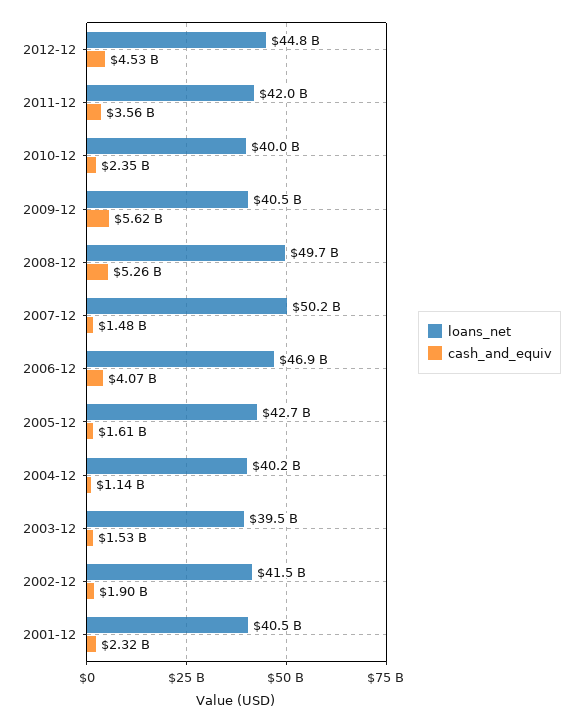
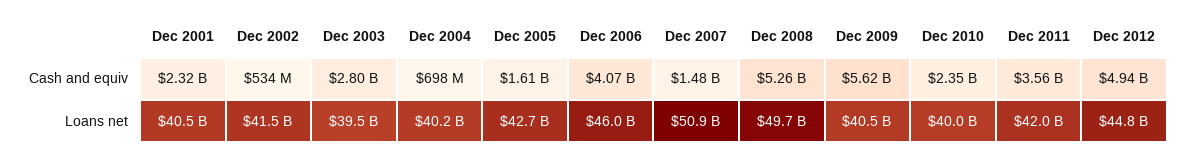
cash_and_equiv, 2012-12: 4530000000 -> 4940000000
loans_net, 2007-12: 50200000000 -> 50900000000
loans_net, 2006-12: 46900000000 -> 46000000000
cash_and_equiv, 2004-12: 1140000000 -> 698000000
cash_and_equiv, 2003-12: 1530000000 -> 2800000000
cash_and_equiv, 2002-12: 1900000000 -> 534000000

